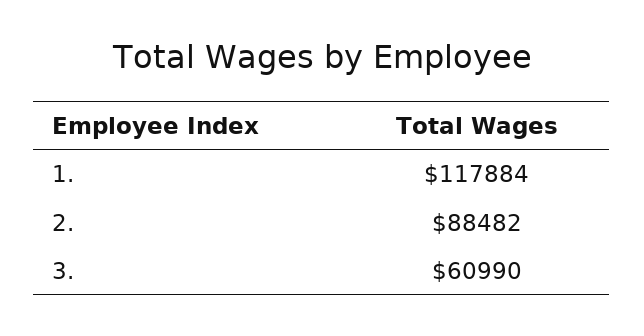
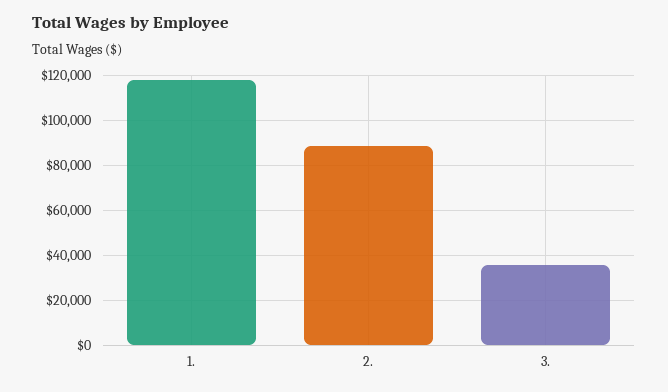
3.: 60990 -> 35000

